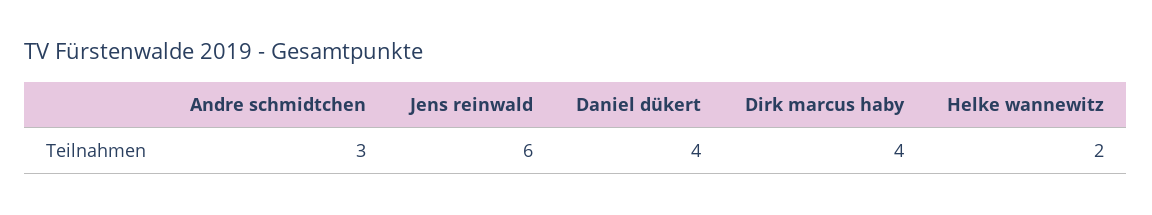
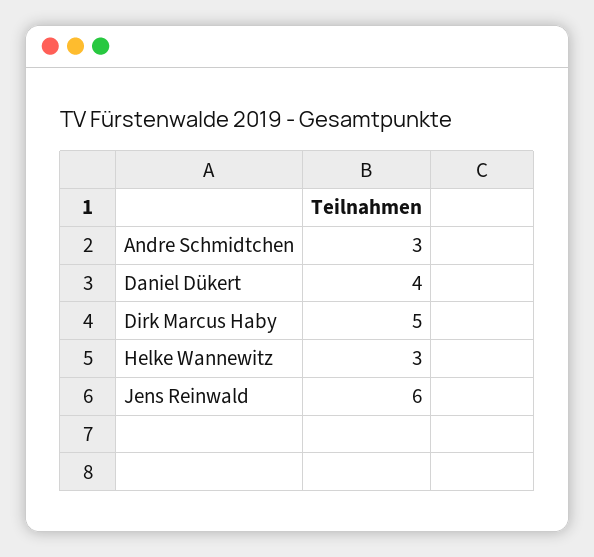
Dirk marcus haby: 4 -> 5
Helke wannewitz: 2 -> 3

